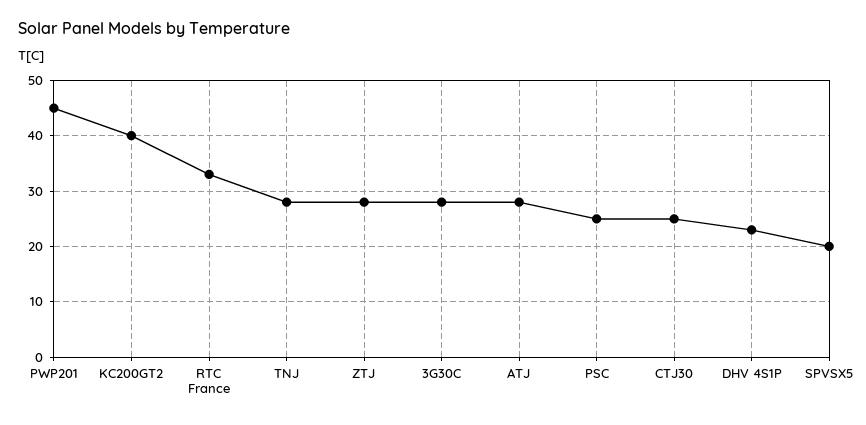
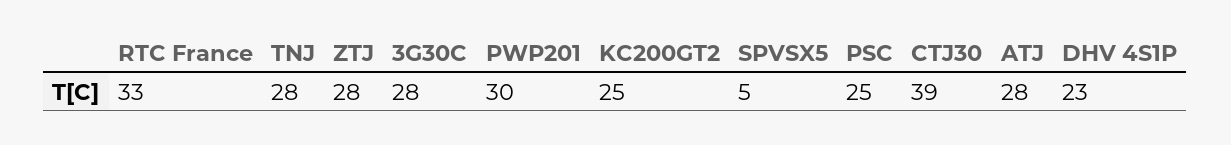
PWP201: 45 -> 30
KC200GT2: 40 -> 25
CTJ30: 25 -> 39
SPVSX5: 20 -> 5

